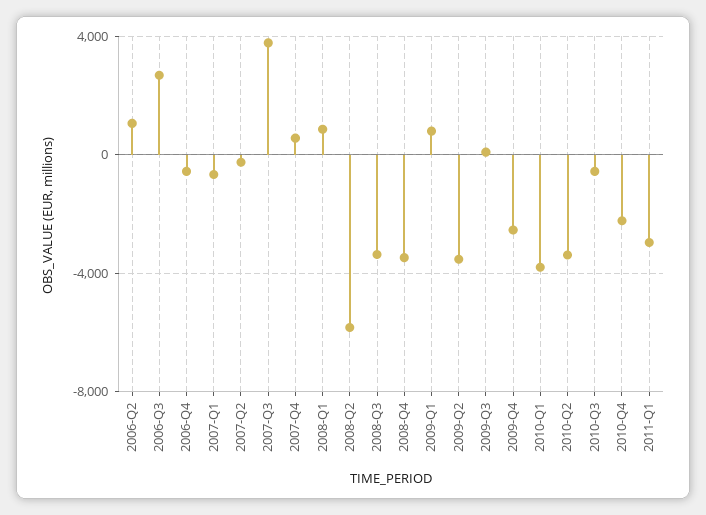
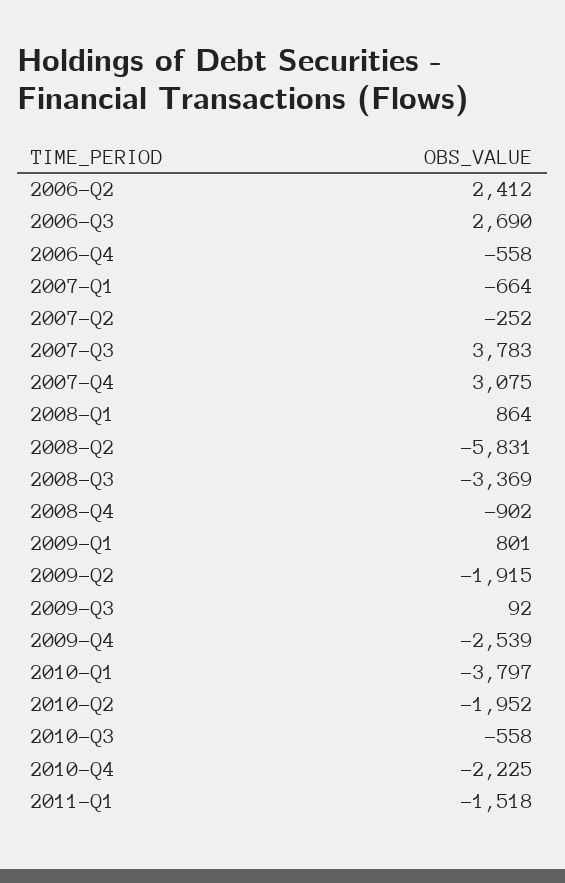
2006-Q2: 1000 -> 2412
2007-Q4: 500 -> 3075
2008-Q4: -3500 -> -902
2009-Q2: -3500 -> -1915
2010-Q2: -3500 -> -1952
2011-Q1: -3000 -> -1518

